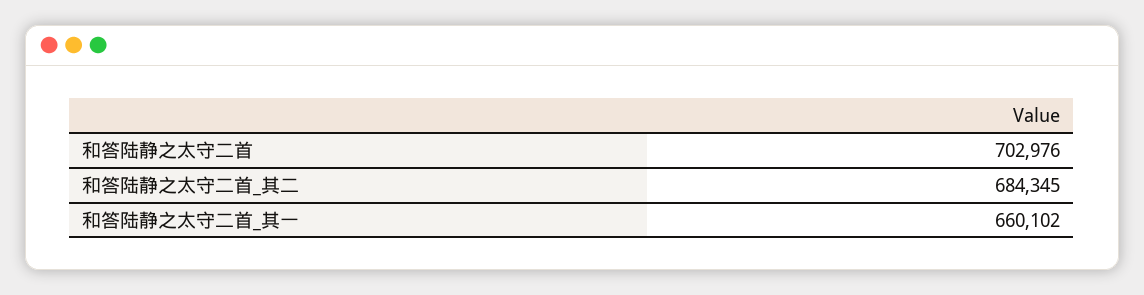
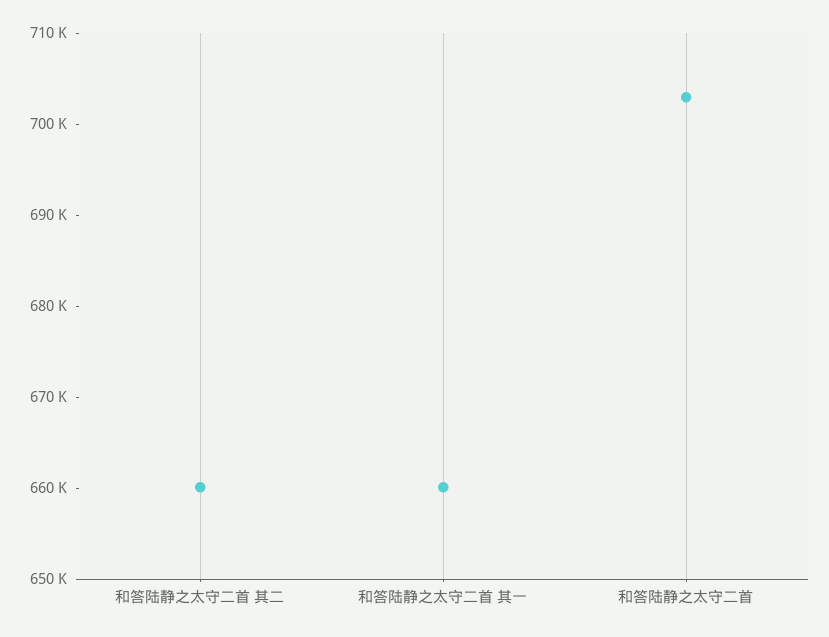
和答陆静之太守二首_其二: 684345 -> 660000

